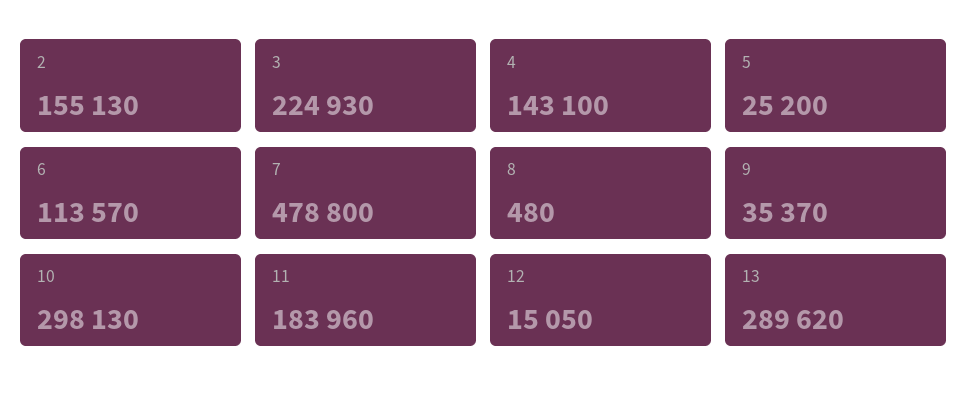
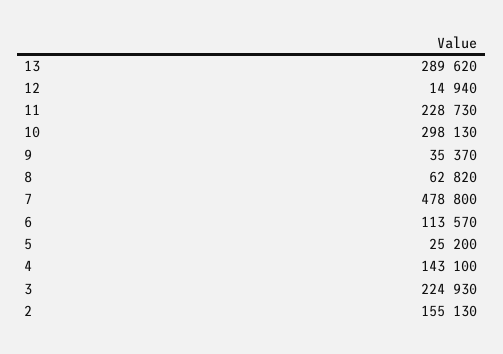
8: 480 -> 62820
11: 183960 -> 228730
12: 15050 -> 14940

